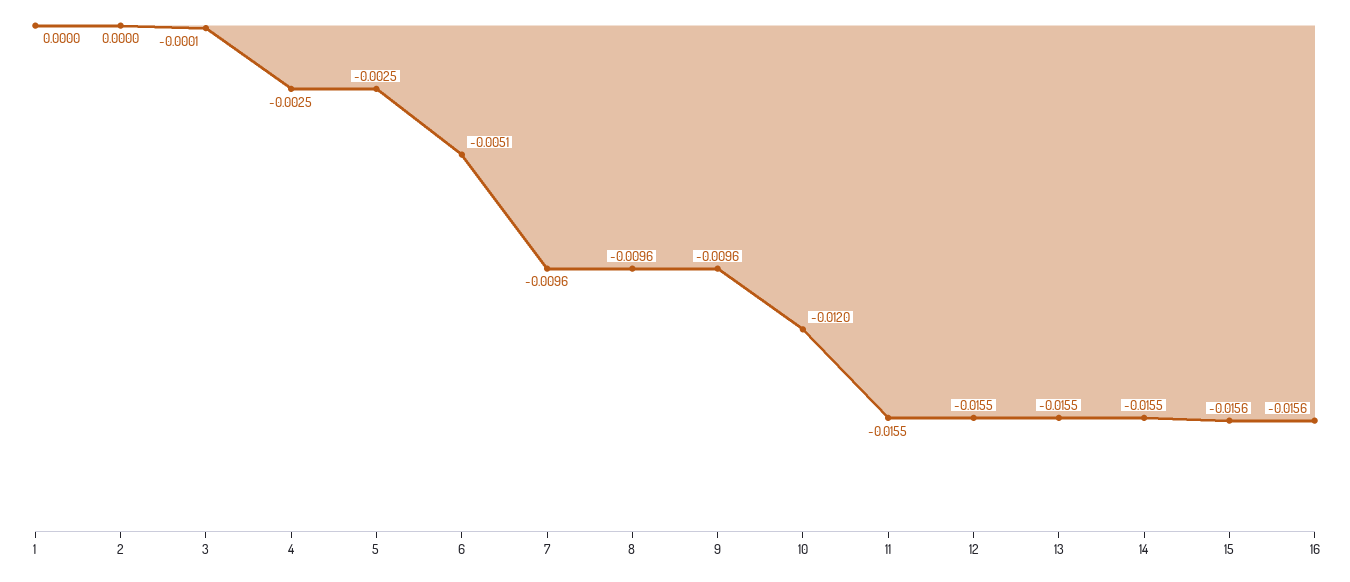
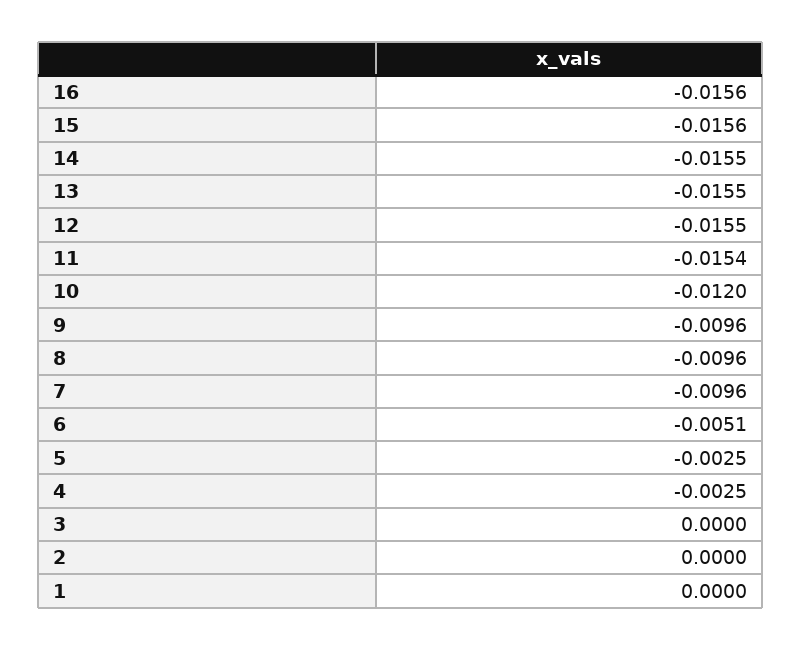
3: -0.0001 -> 0
11: -0.0155 -> -0.0154

